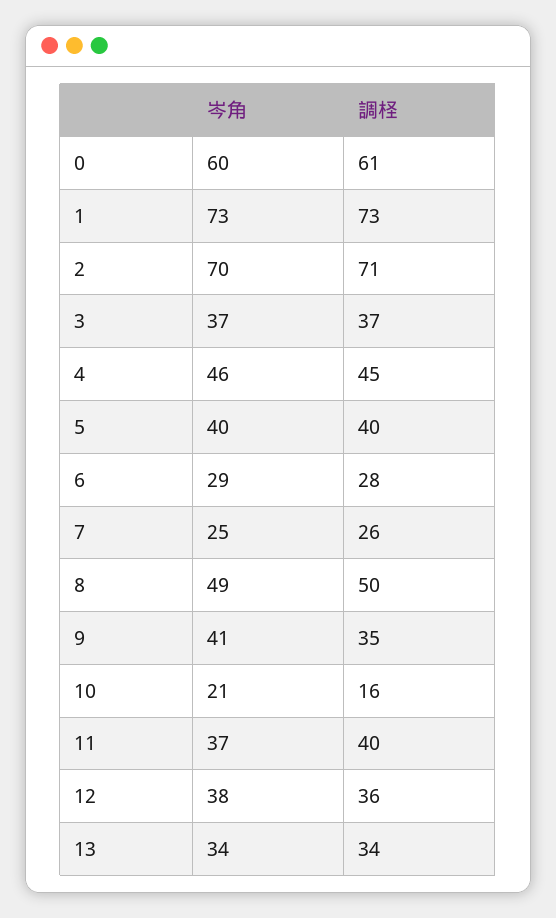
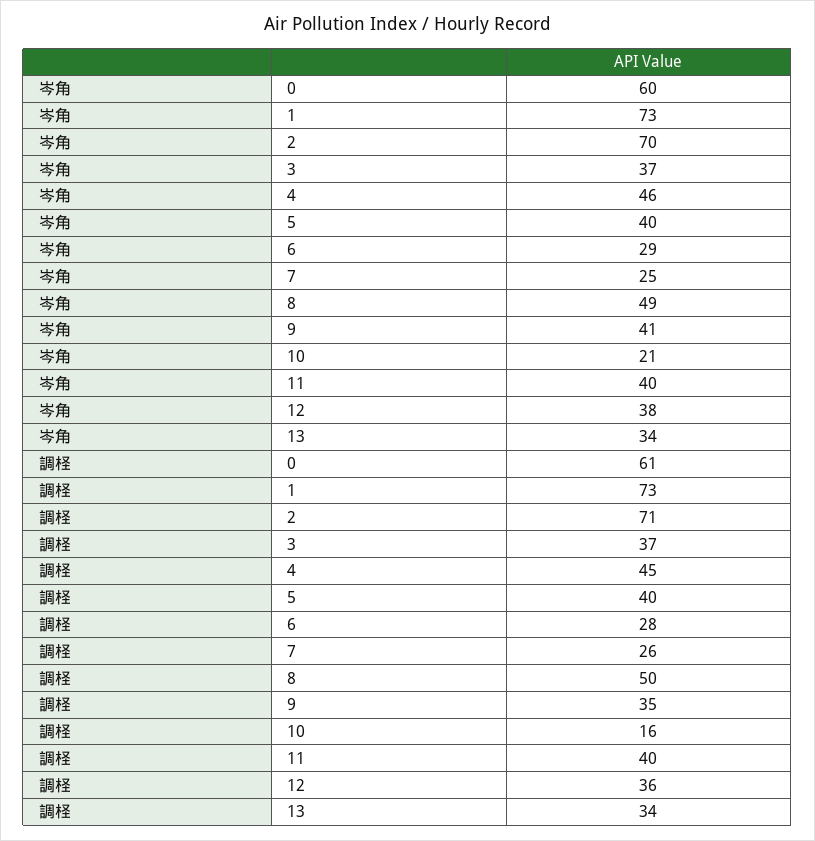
岑角, 11: 37 -> 40

